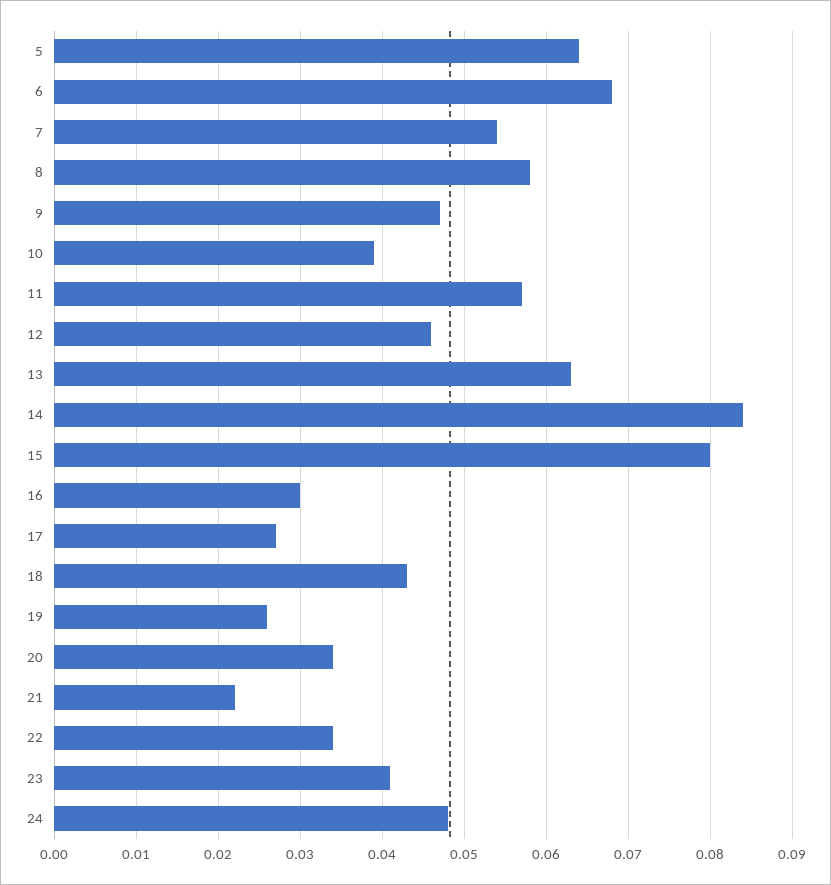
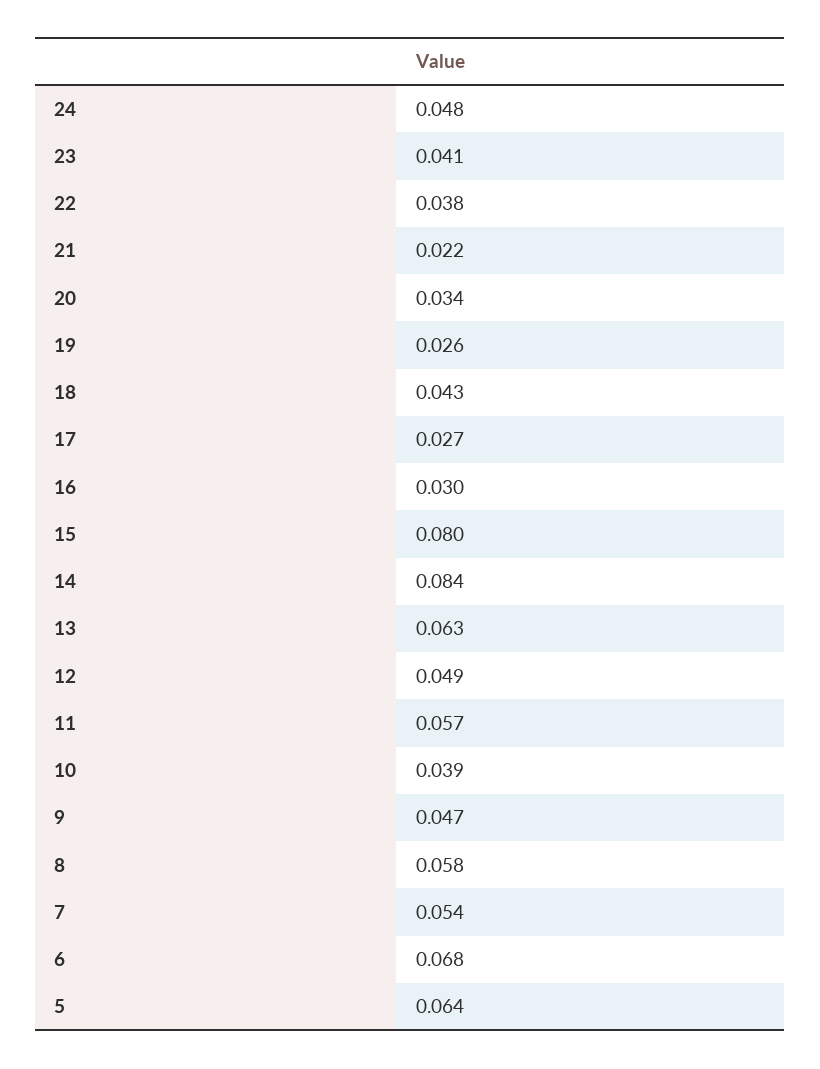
12: 0.046 -> 0.049
22: 0.034 -> 0.038

